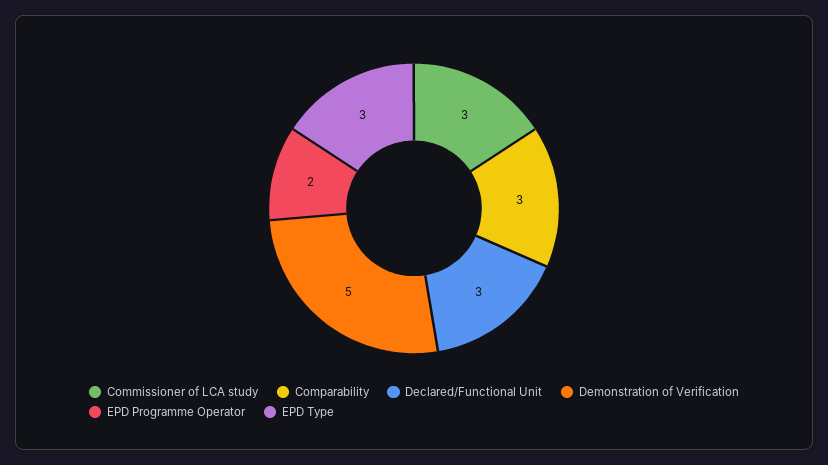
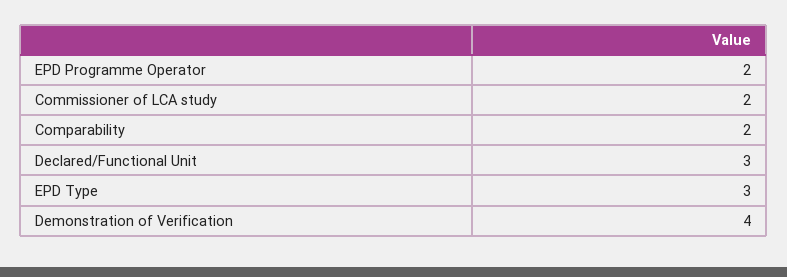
Commissioner of LCA study: 3 -> 2
Comparability: 3 -> 2
Demonstration of Verification: 5 -> 4

